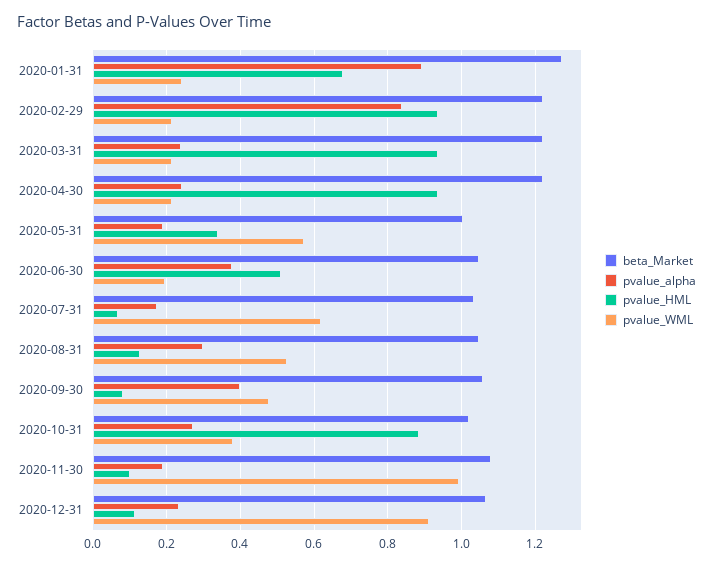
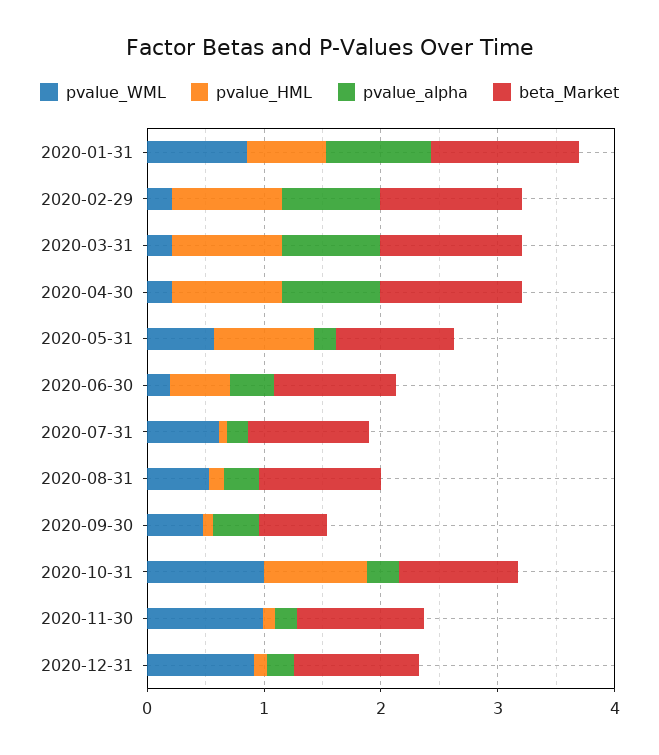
pvalue_WML, 2020-01-31: 0.24 -> 0.8
pvalue_alpha, 2020-03-31: 0.24 -> 0.8
pvalue_alpha, 2020-04-30: 0.24 -> 0.8
pvalue_HML, 2020-05-31: 0.34 -> 0.8
beta_Market, 2020-09-30: 1.06 -> 0.6
pvalue_WML, 2020-10-31: 0.38 -> 1

